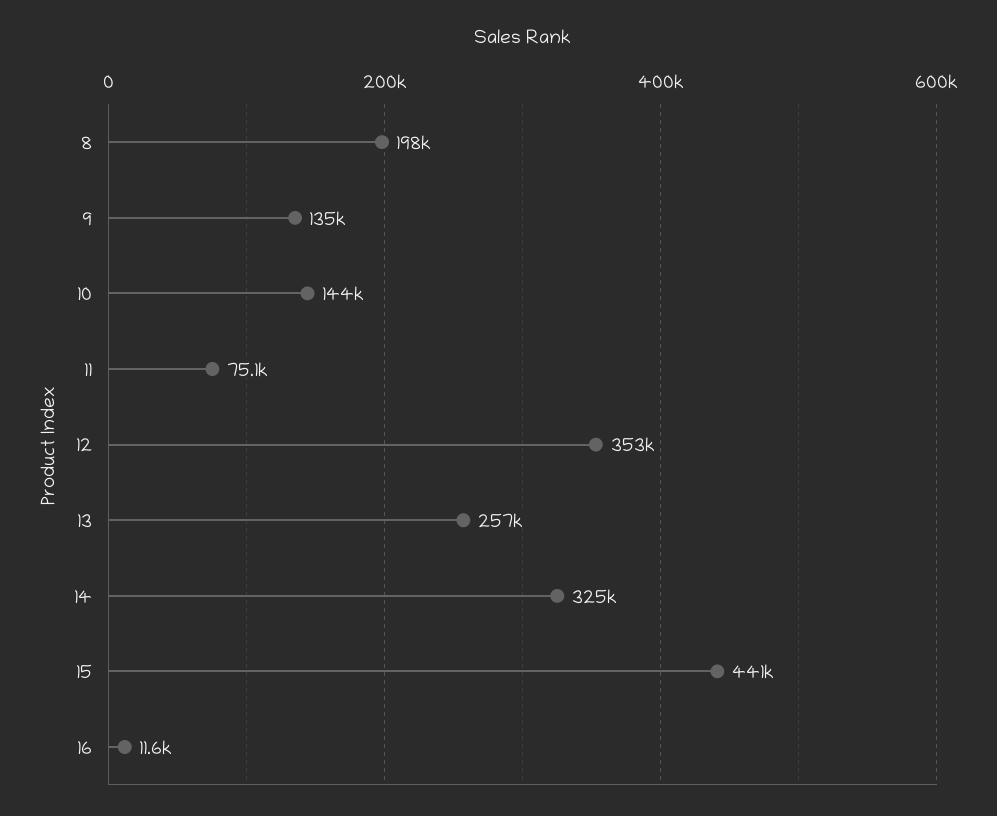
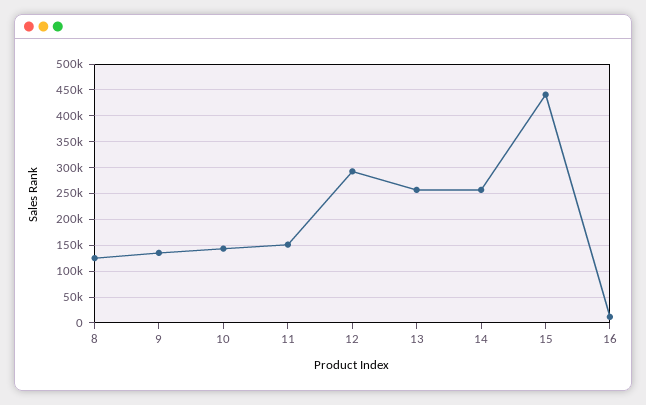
8: 198000 -> 125000
11: 75100 -> 150000
12: 353000 -> 300000
14: 325000 -> 250000

